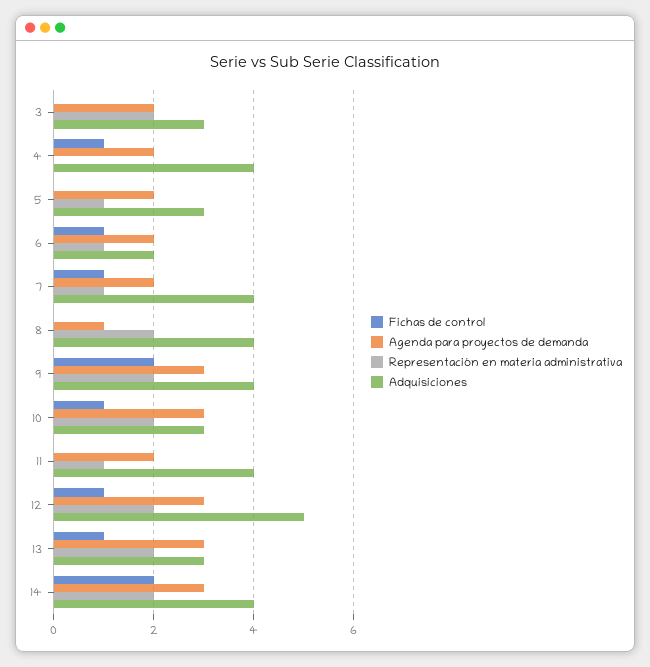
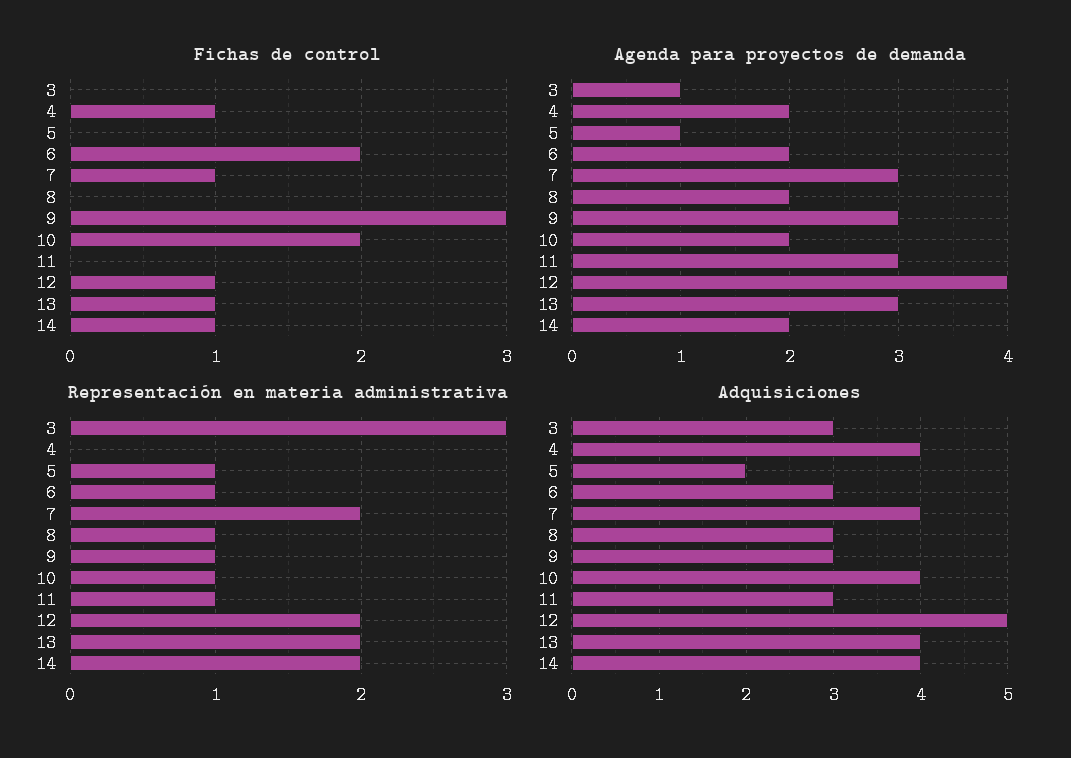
Agenda para proyectos de demanda, 3: 2 -> 1
Representación en materia administrativa, 3: 2 -> 3
Agenda para proyectos de demanda, 5: 2 -> 1
Adquisiciones, 5: 3 -> 2
Fichas de control, 6: 1 -> 2
Adquisiciones, 6: 2 -> 3
Agenda para proyectos de demanda, 7: 2 -> 3
Representación en materia administrativa, 7: 1 -> 2
Agenda para proyectos de demanda, 8: 1 -> 2
Representación en materia administrativa, 8: 2 -> 1
Adquisiciones, 8: 4 -> 3
Fichas de control, 9: 2 -> 3
Representación en materia administrativa, 9: 2 -> 1
Adquisiciones, 9: 4 -> 3
Fichas de control, 10: 1 -> 2
Agenda para proyectos de demanda, 10: 3 -> 2
Representación en materia administrativa, 10: 2 -> 1
Adquisiciones, 10: 3 -> 4
Agenda para proyectos de demanda, 11: 2 -> 3
Adquisiciones, 11: 4 -> 3
Agenda para proyectos de demanda, 12: 3 -> 4
Adquisiciones, 13: 3 -> 4
Fichas de control, 14: 2 -> 1
Agenda para proyectos de demanda, 14: 3 -> 2

